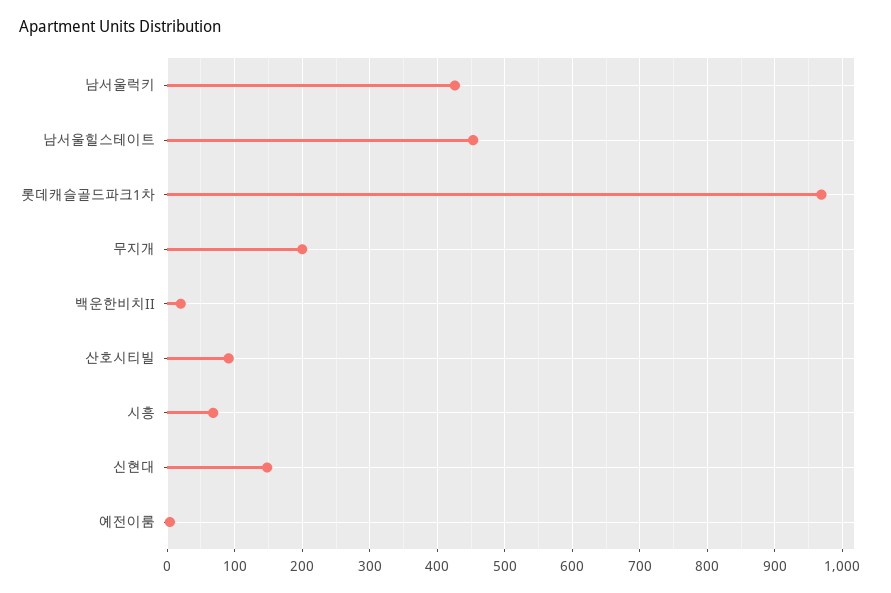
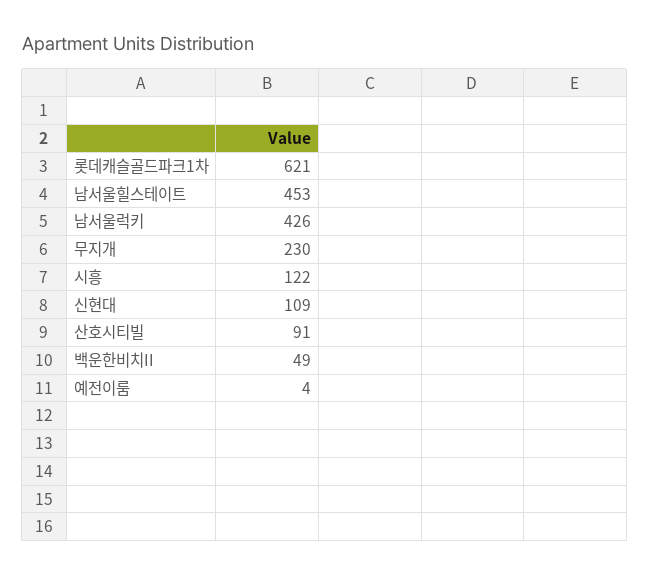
롯데캐슬골드파크1차: 970 -> 621
무지개: 200 -> 230
백운한비치II: 20 -> 49
시흥: 70 -> 122
신현대: 150 -> 109

